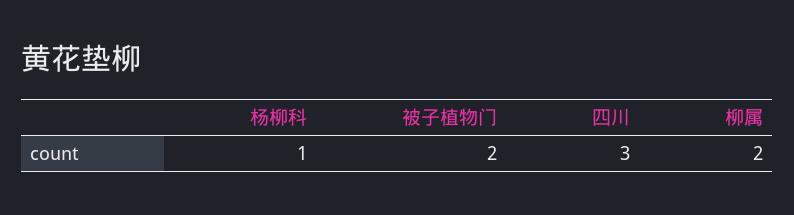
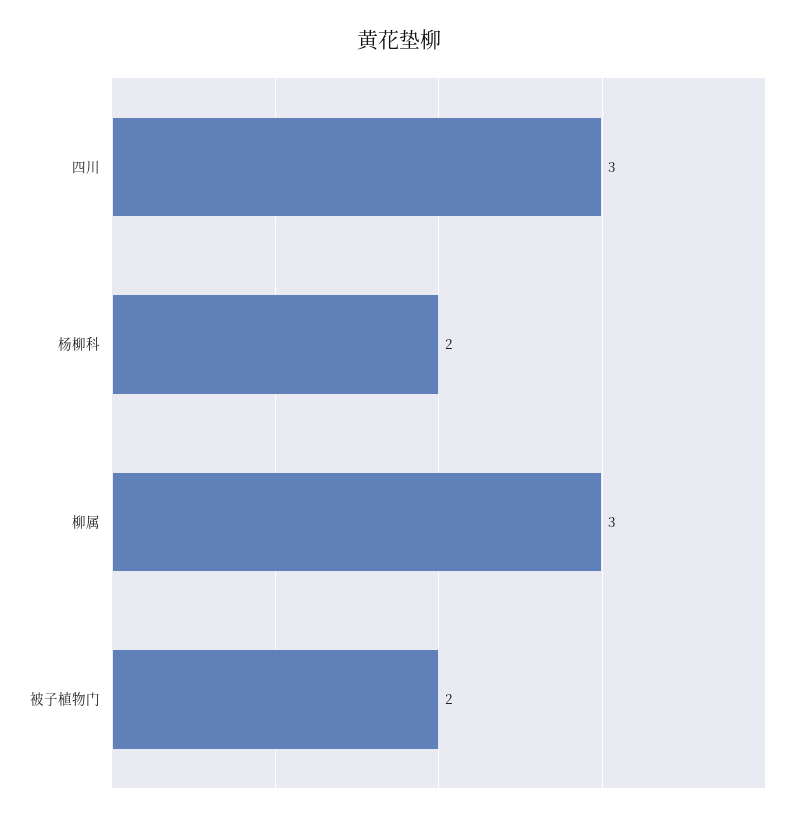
杨柳科: 1 -> 2
柳属: 2 -> 3

